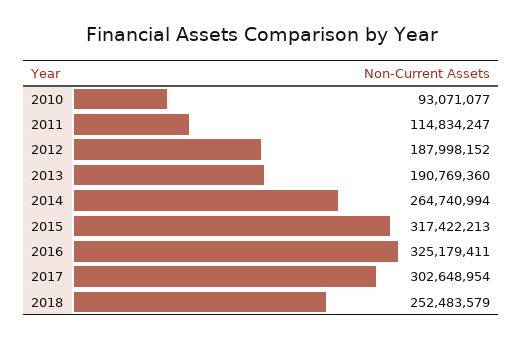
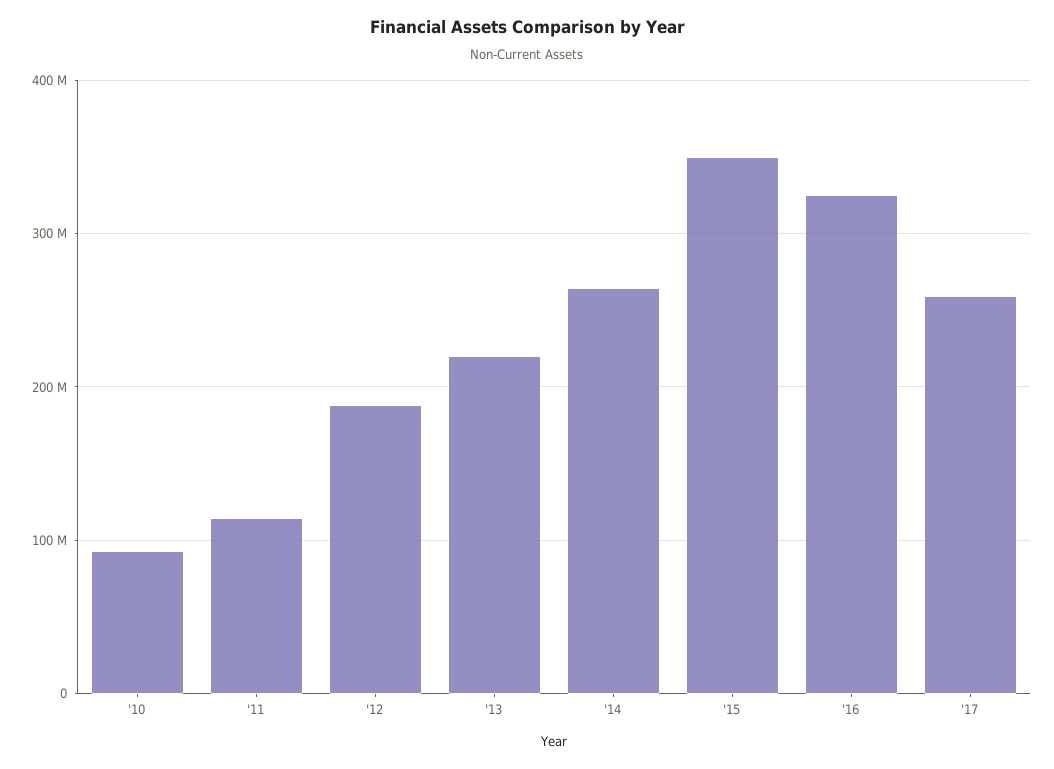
2013: 190769360 -> 220000000
2015: 317422213 -> 350000000
2017: 302648954 -> 260000000
2018: 252483579 -> none

